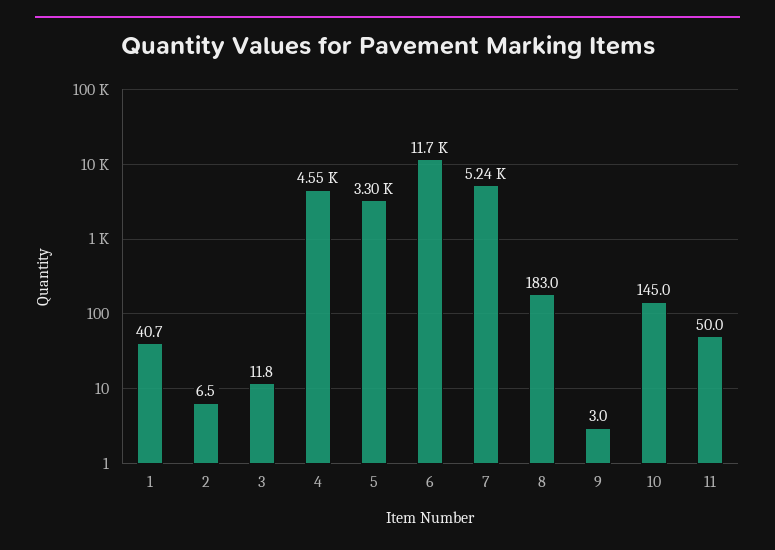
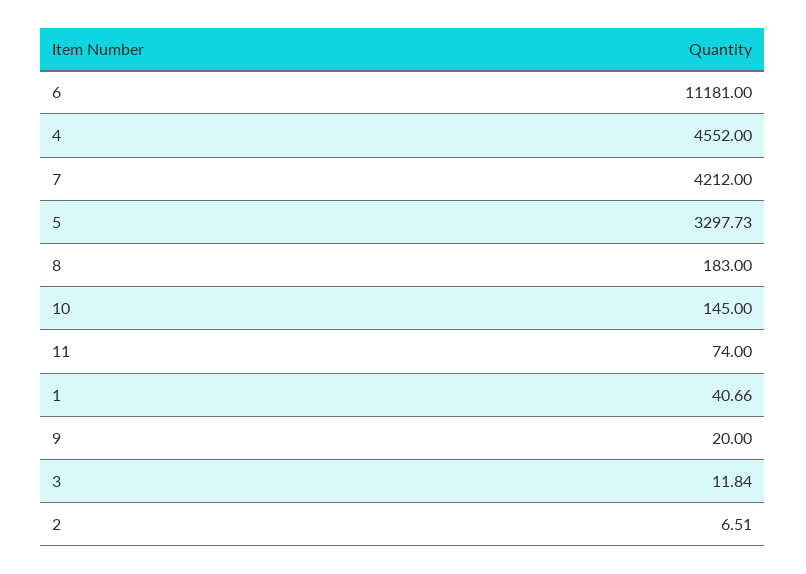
6: 11700 -> 11181
7: 5240 -> 4212
9: 3 -> 20
11: 50 -> 74

